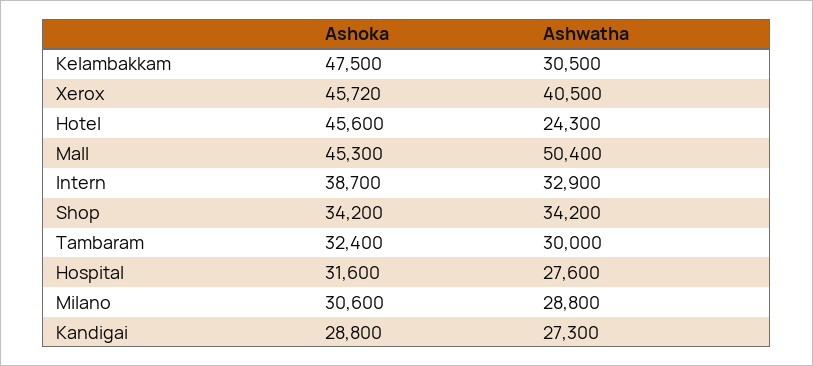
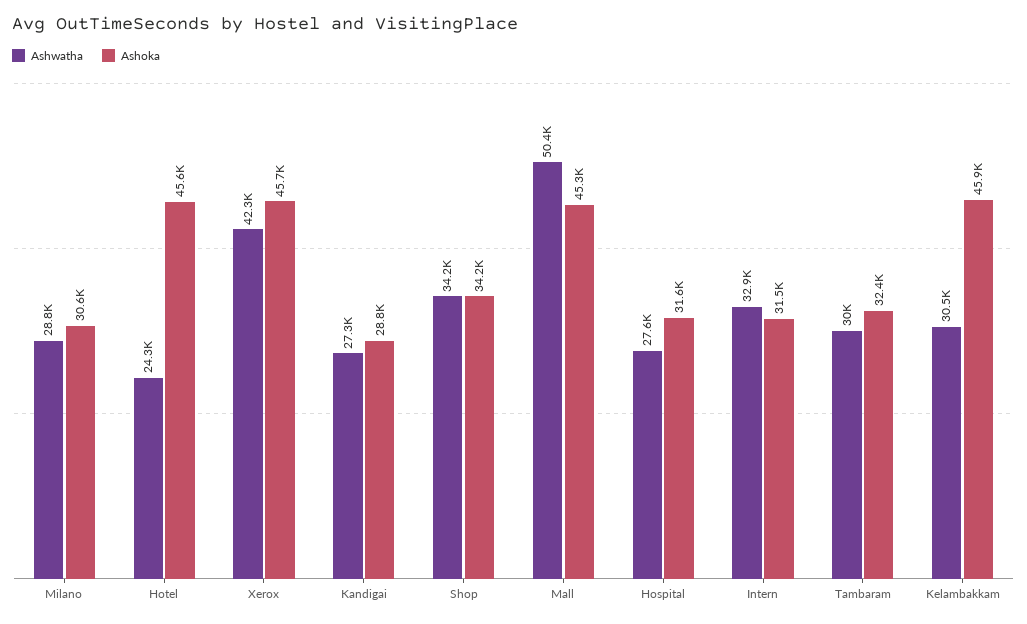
Ashoka, Kelambakkam: 47500 -> 45900
Ashwatha, Xerox: 40500 -> 42300
Ashoka, Intern: 38700 -> 31500

